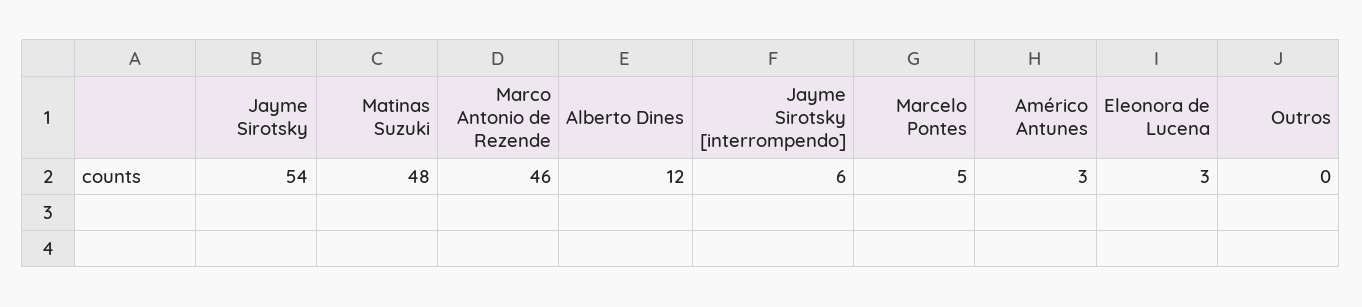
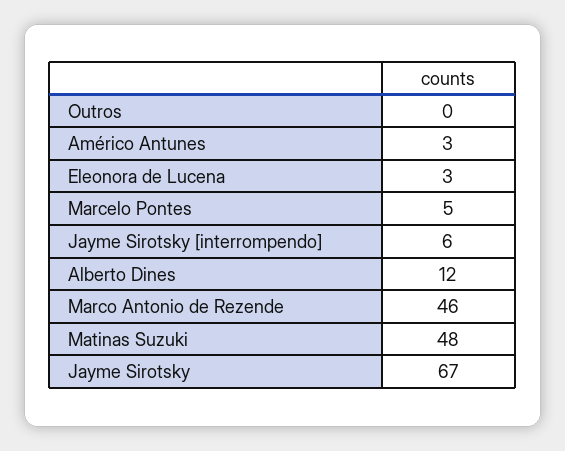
Jayme Sirotsky: 54 -> 67

